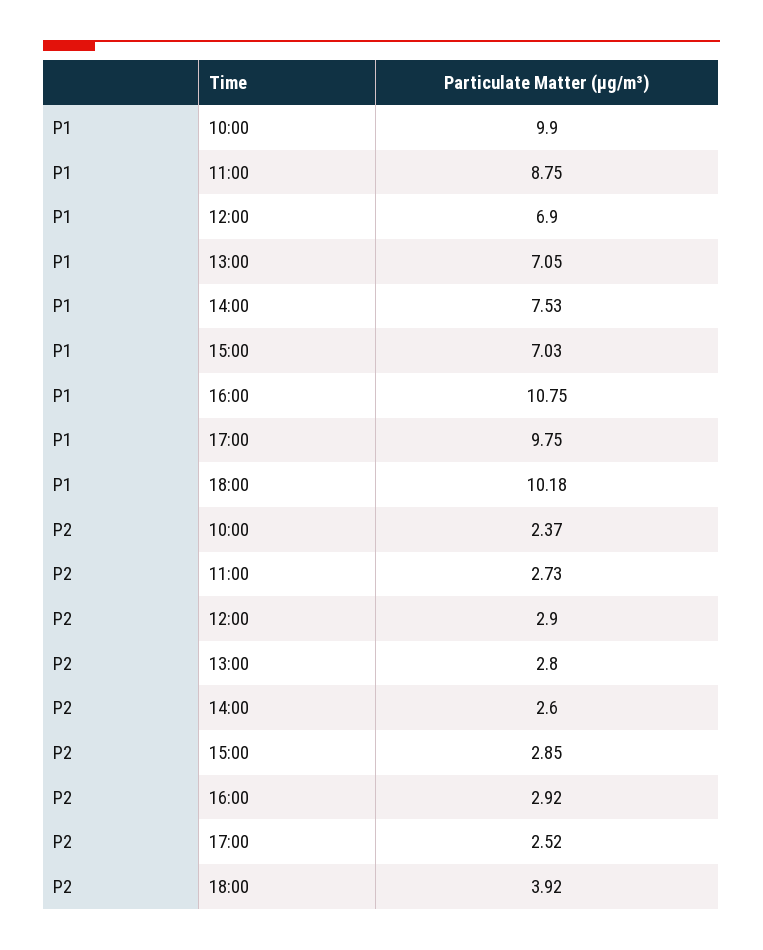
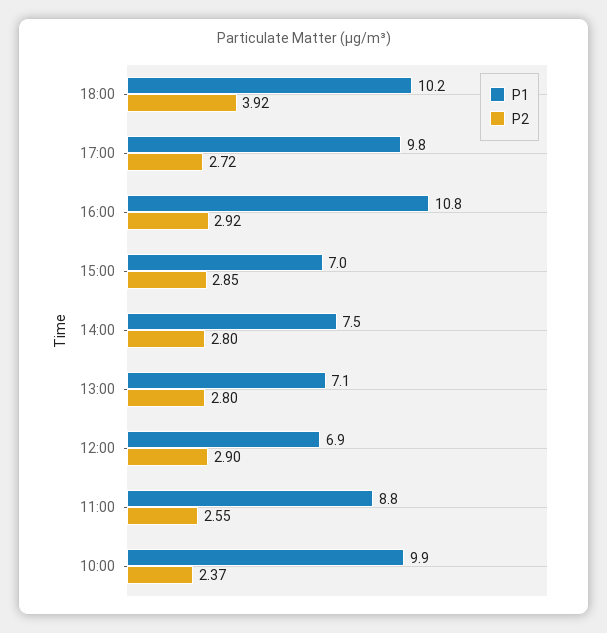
P2, 11:00: 2.73 -> 2.55
P2, 14:00: 2.6 -> 2.8
P2, 17:00: 2.52 -> 2.72

